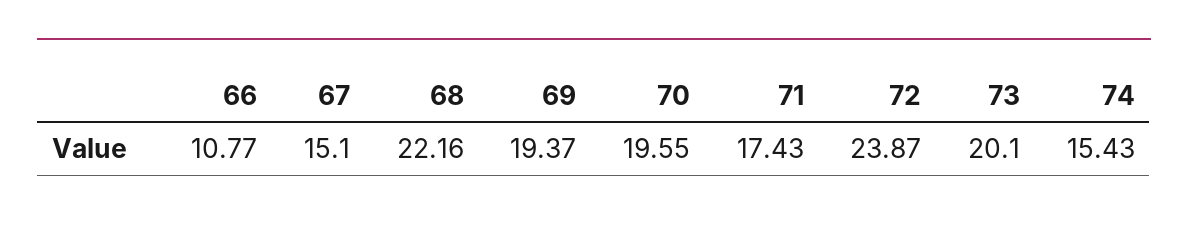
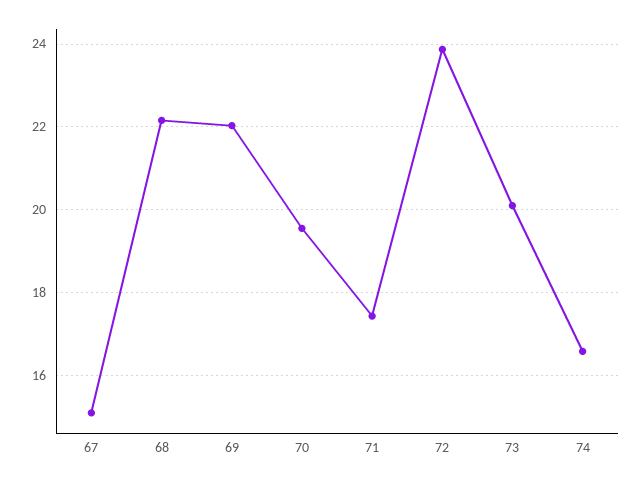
66: 10.77 -> none
69: 19.37 -> 22
74: 15.43 -> 16.6

